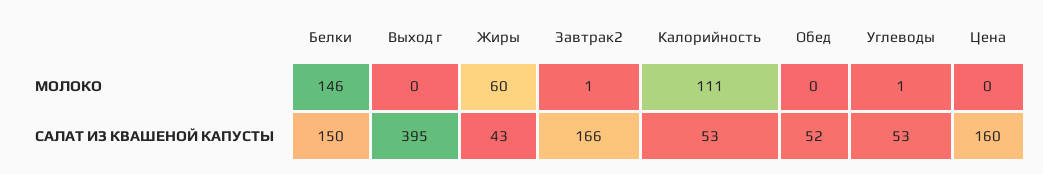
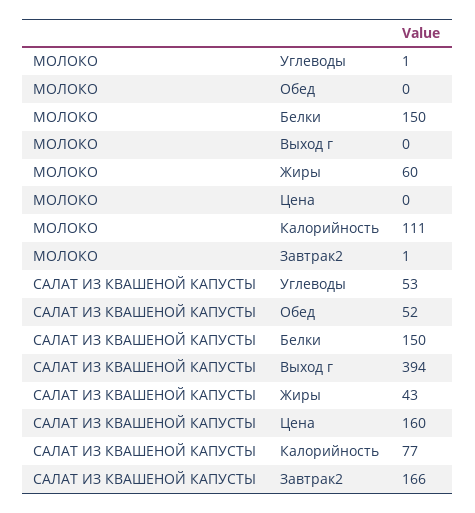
Белки, МОЛОКО: 146 -> 150
Выход г, САЛАТ ИЗ КВАШЕНОЙ КАПУСТЫ: 395 -> 394
Калорийность, САЛАТ ИЗ КВАШЕНОЙ КАПУСТЫ: 53 -> 77

